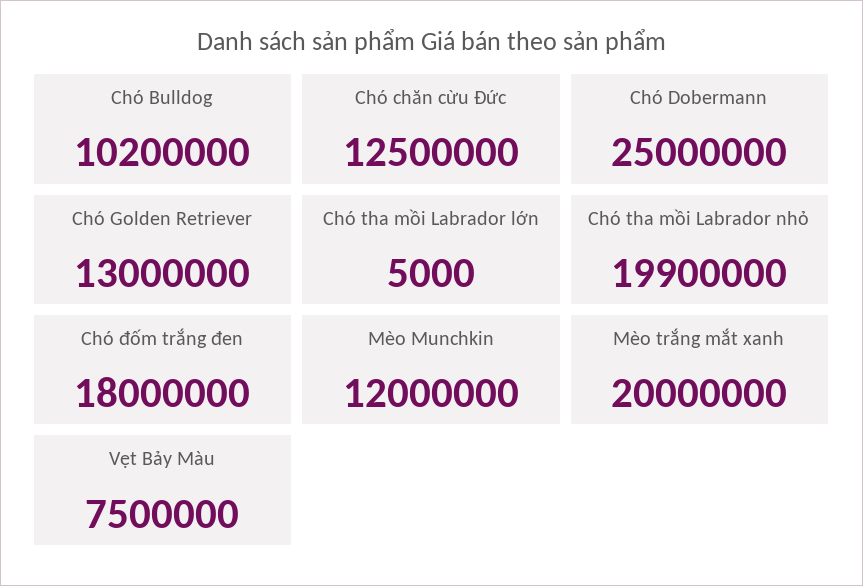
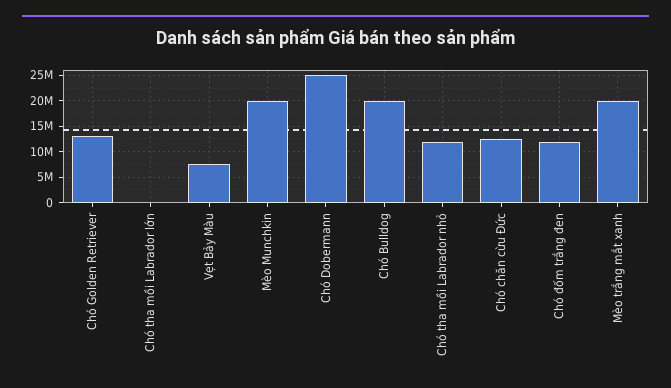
Chó Bulldog: 10200000 -> 20000000
Chó tha mồi Labrador nhỏ: 19900000 -> 12500000
Chó đốm trắng đen: 18000000 -> 12500000
Mèo Munchkin: 12000000 -> 20000000

